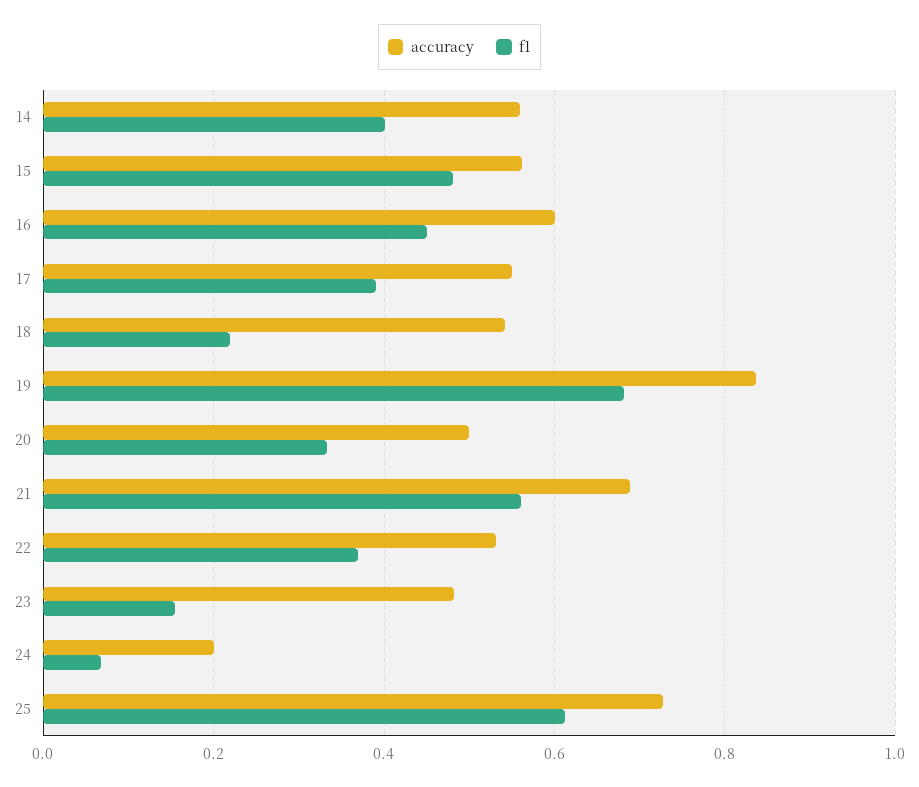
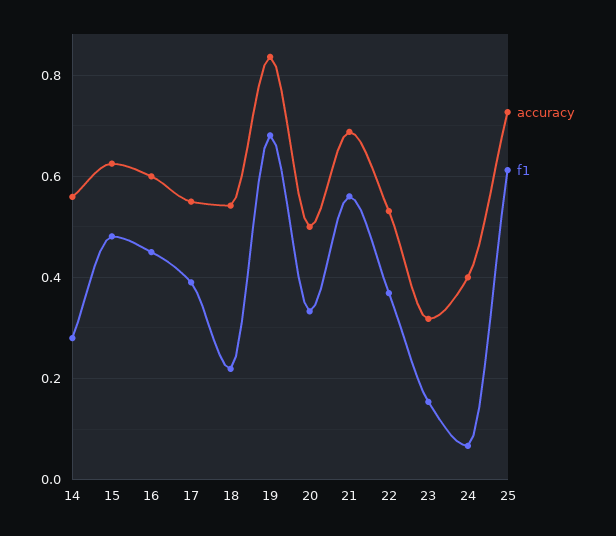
f1, 14: 0.4 -> 0.28
accuracy, 15: 0.56 -> 0.62
accuracy, 23: 0.48 -> 0.32
accuracy, 24: 0.2 -> 0.4

